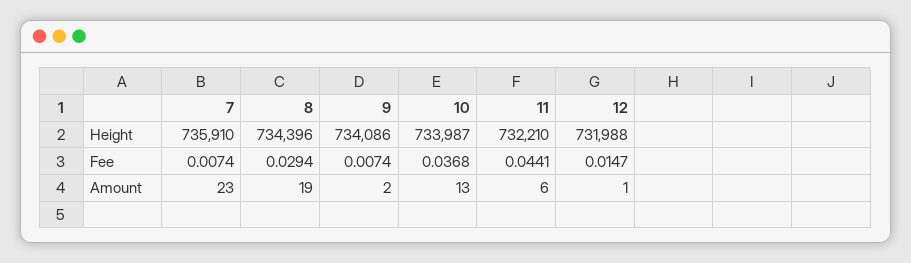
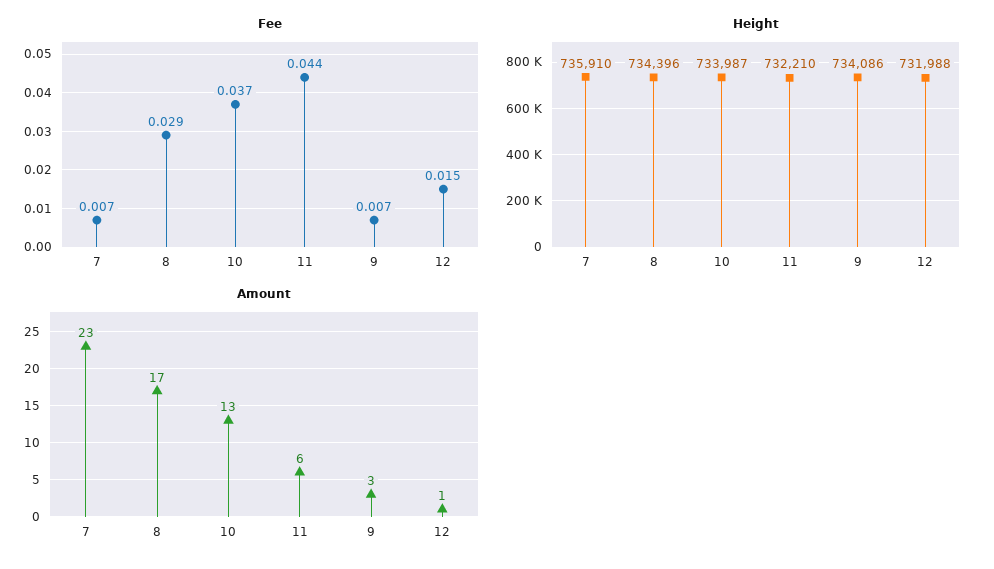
Amount, 8: 19 -> 17
Amount, 9: 2 -> 3

